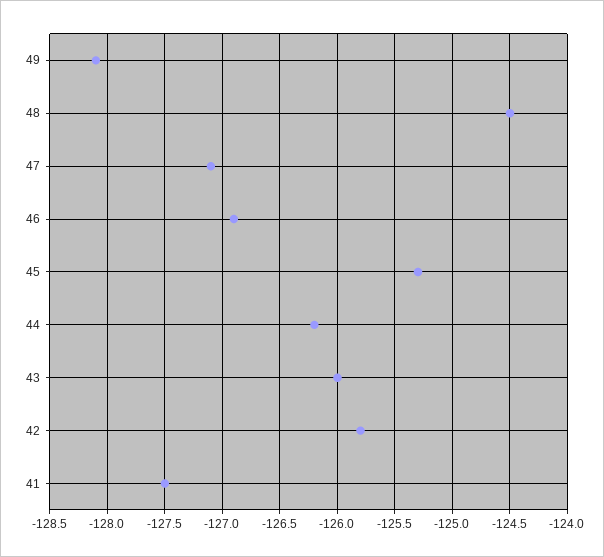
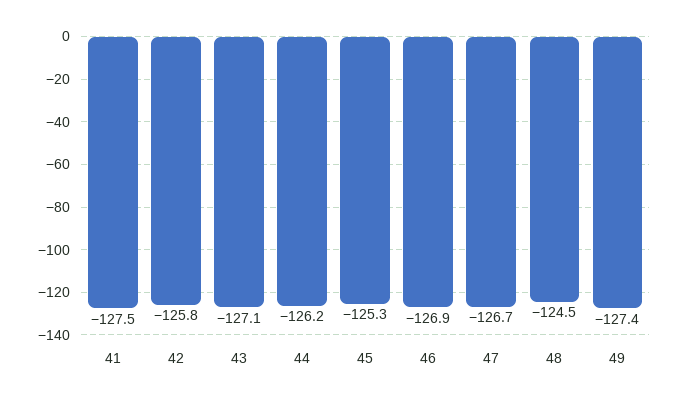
49: -128.1 -> -127.4
47: -127.1 -> -126.7
43: -126 -> -127.1

